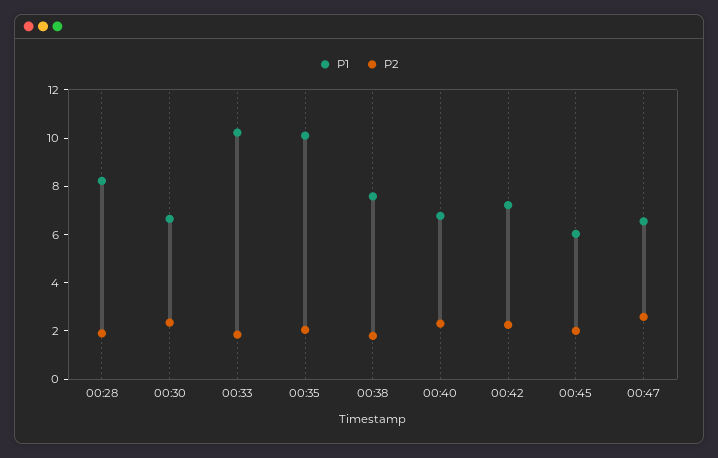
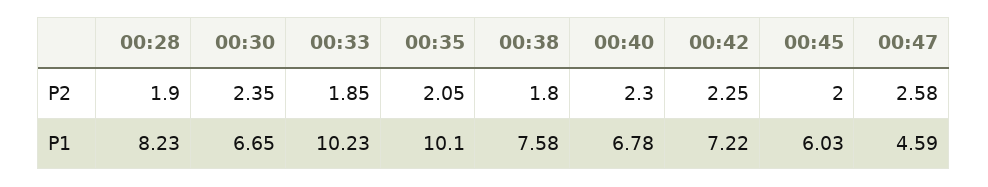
P1, 00:47: 6.5 -> 4.59

